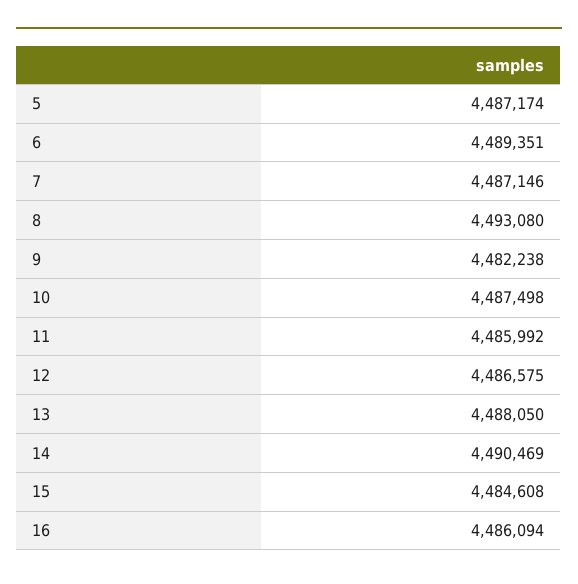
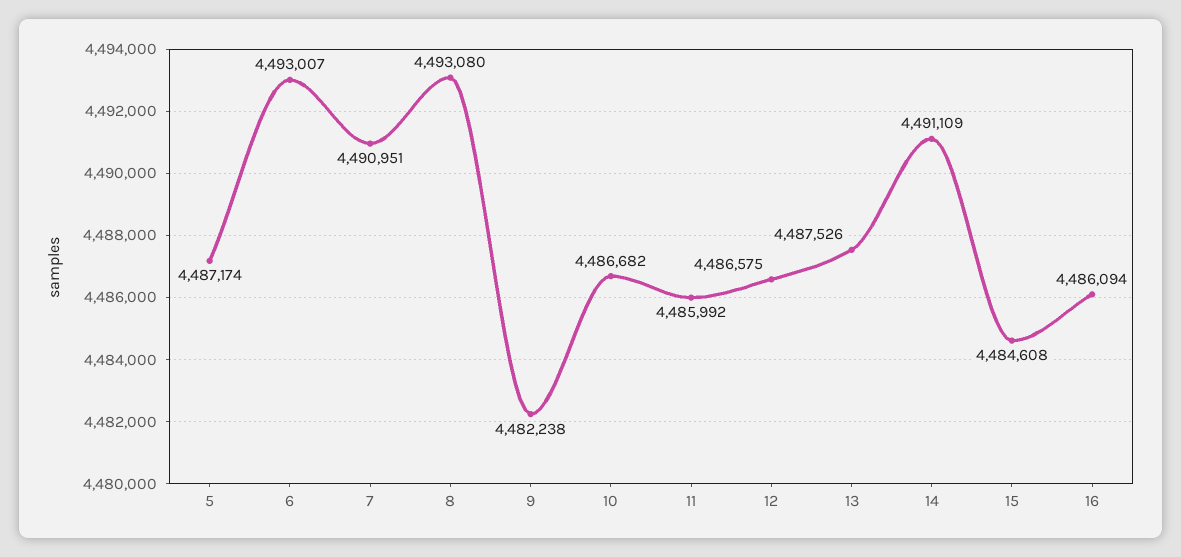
6: 4489351 -> 4493007
7: 4487146 -> 4490951
10: 4487498 -> 4486682
13: 4488050 -> 4487526
14: 4490469 -> 4491109

